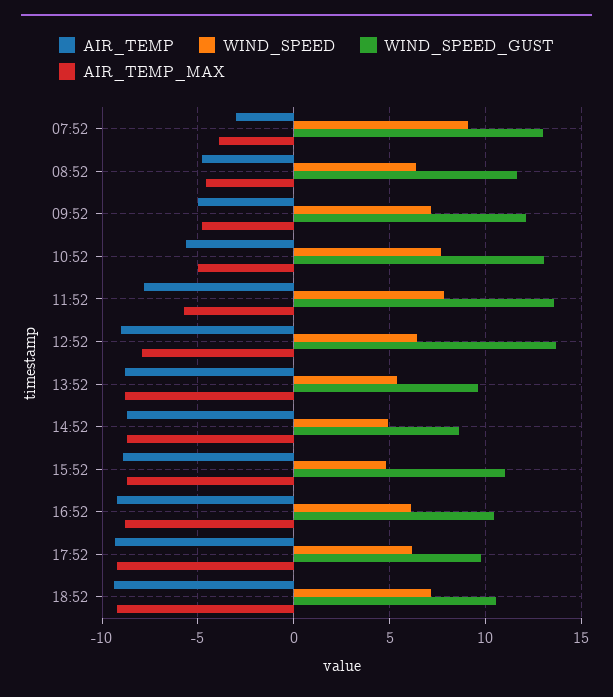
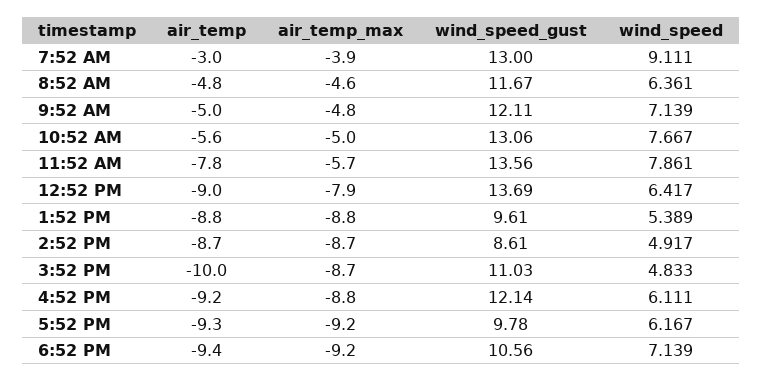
AIR_TEMP, 15:52: -9 -> -10
WIND_SPEED_GUST, 16:52: 10.5 -> 12.14

